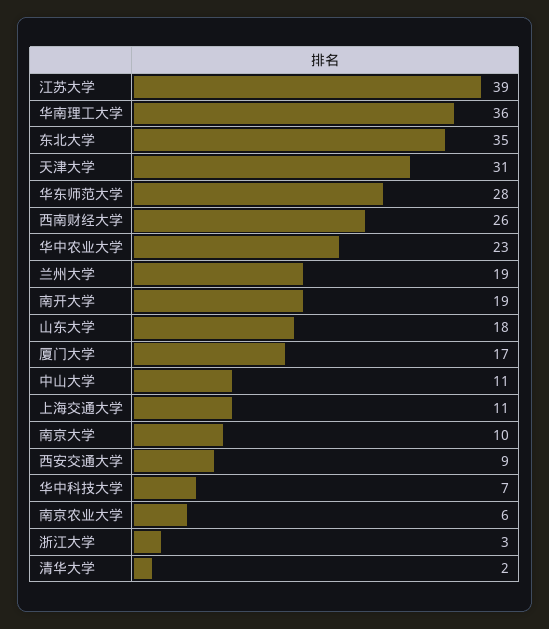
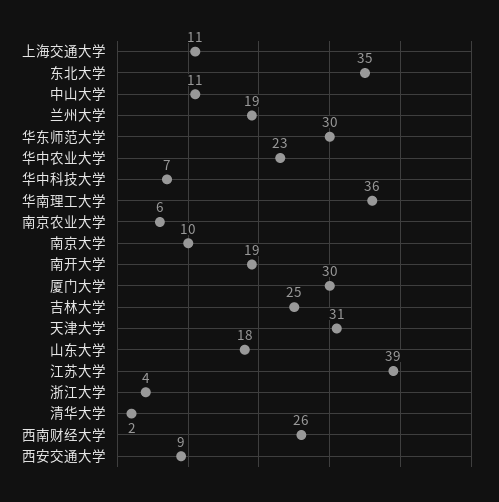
华东师范大学: 28 -> 30
厦门大学: 17 -> 30
浙江大学: 3 -> 4
吉林大学: none -> 25

